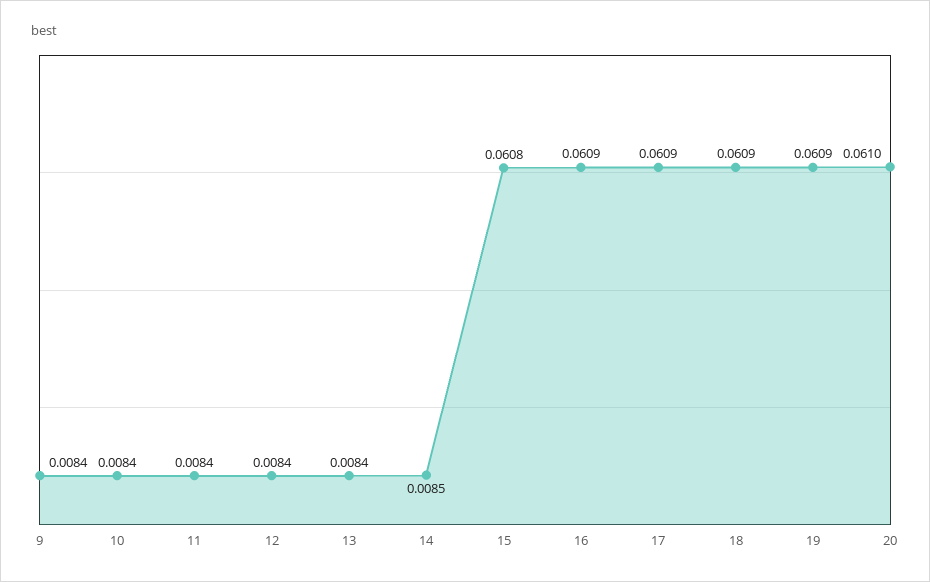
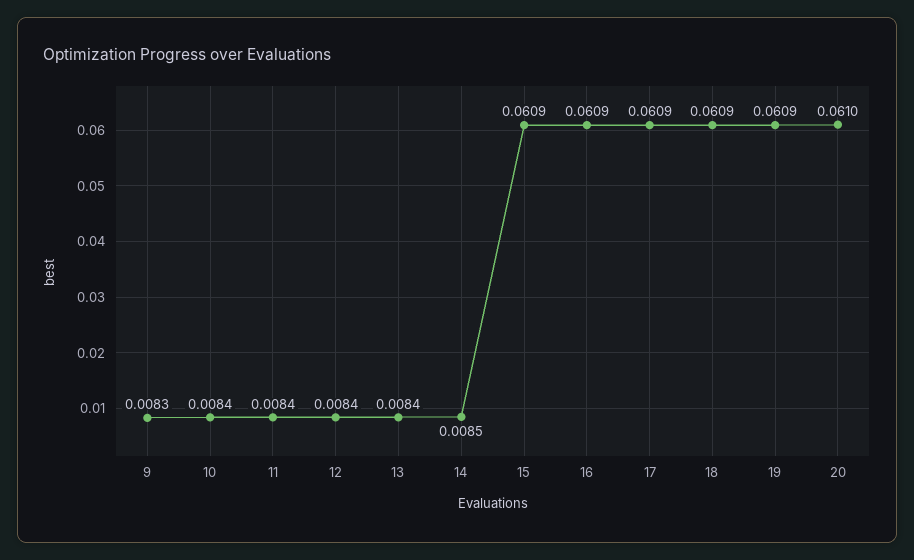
9: 0.0084 -> 0.0083
15: 0.0608 -> 0.0609

